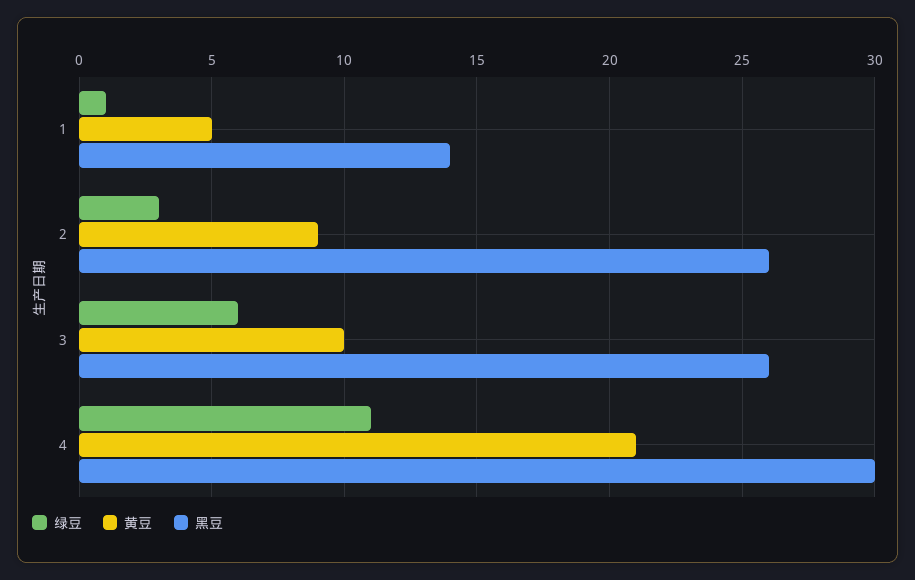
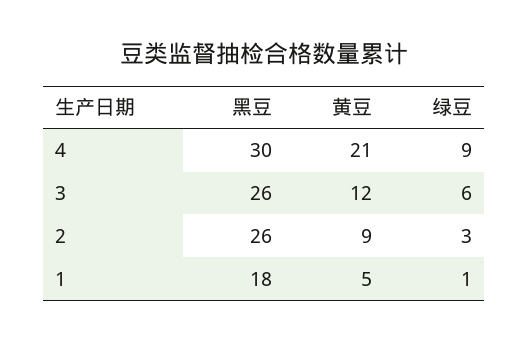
黑豆, 1: 14 -> 18
黄豆, 3: 10 -> 12
绿豆, 4: 11 -> 9

